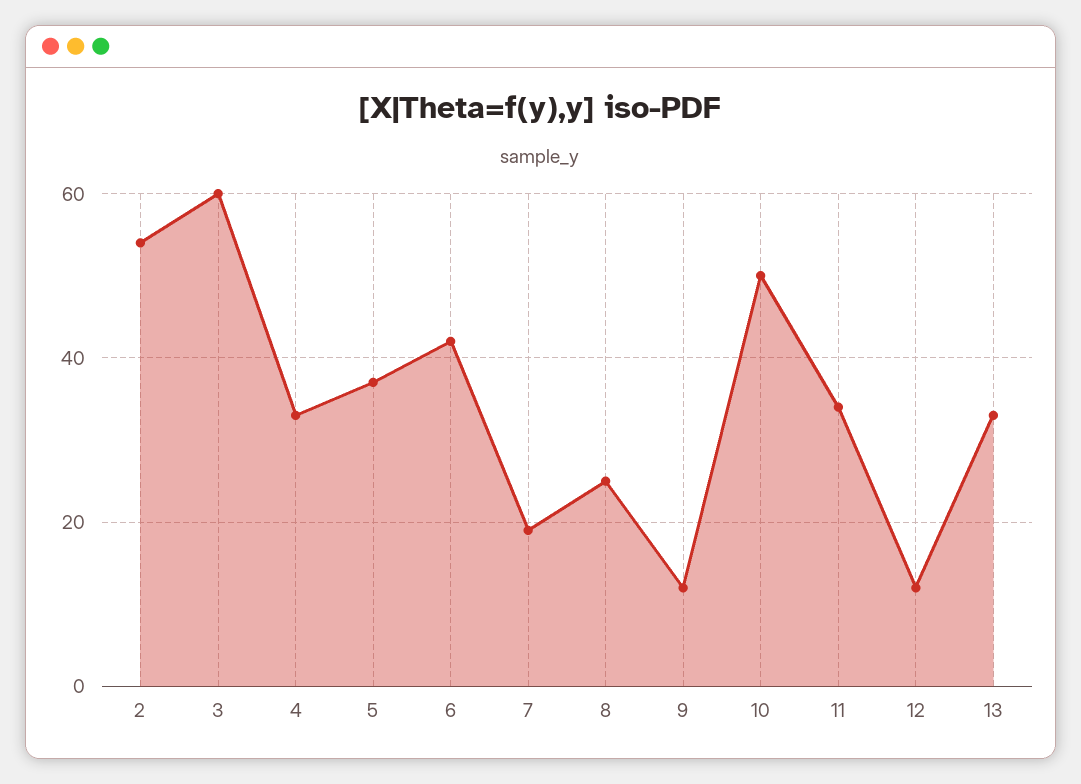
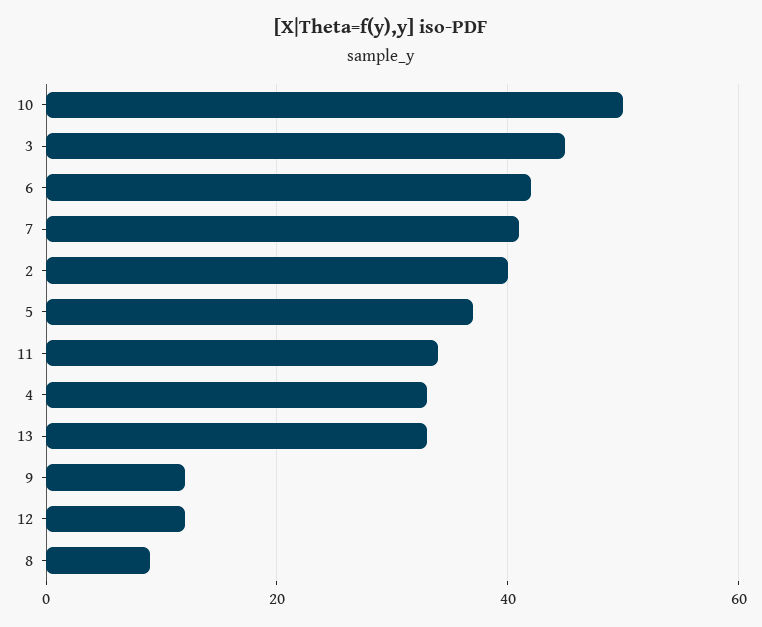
2: 55 -> 40
3: 60 -> 45
7: 20 -> 40
8: 25 -> 10

